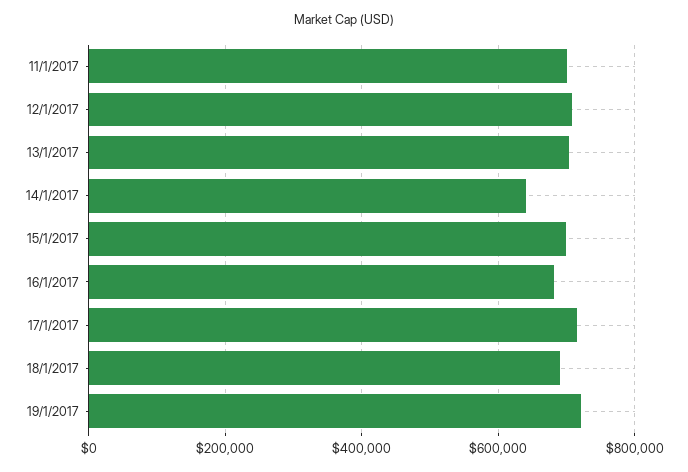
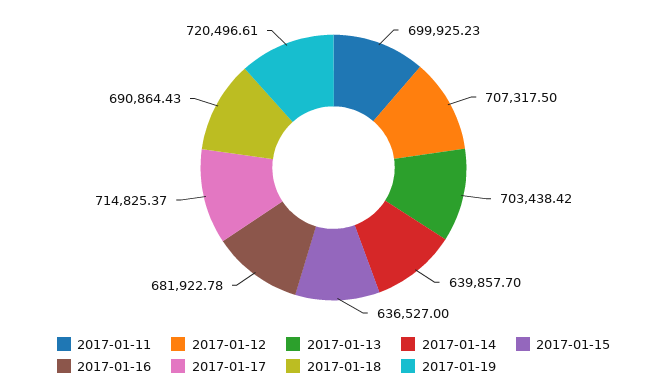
15/1/2017: 700000 -> 636527

